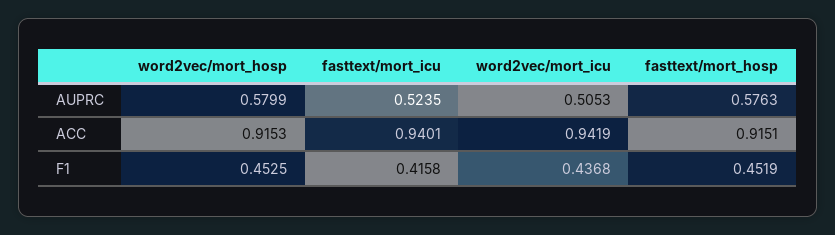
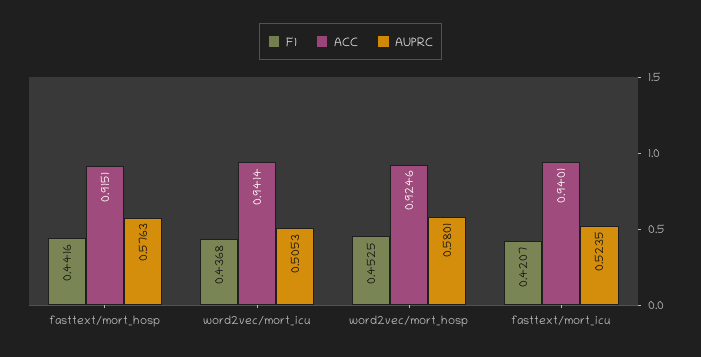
AUPRC, word2vec/mort_hosp: 0.5799 -> 0.5801
ACC, word2vec/mort_hosp: 0.9153 -> 0.9246
ACC, word2vec/mort_icu: 0.9419 -> 0.9414
F1, fasttext/mort_icu: 0.4158 -> 0.4207
F1, fasttext/mort_hosp: 0.4519 -> 0.4416

